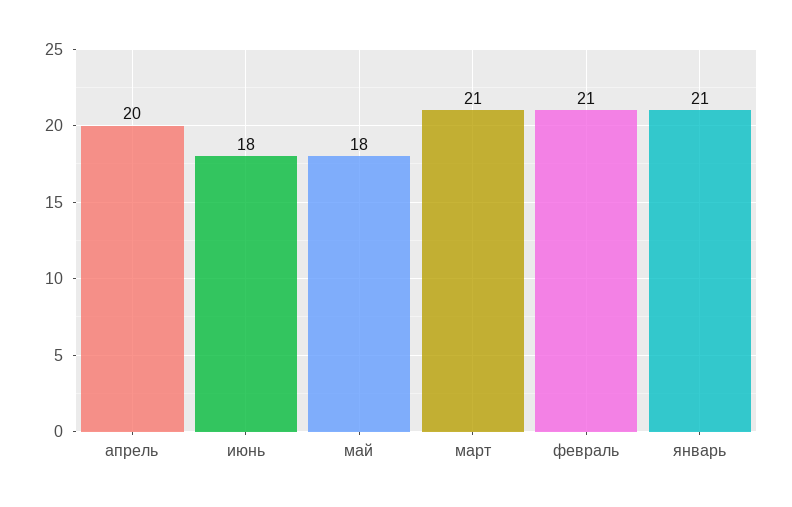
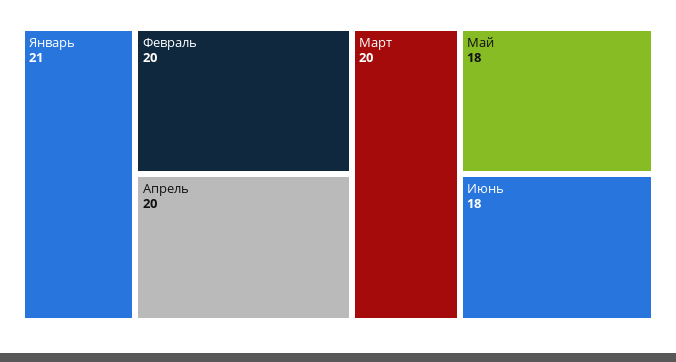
март: 21 -> 20
февраль: 21 -> 20

